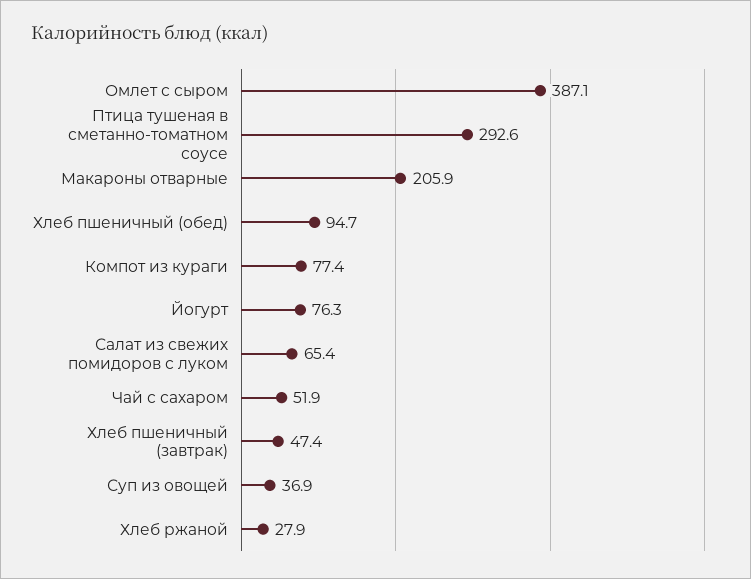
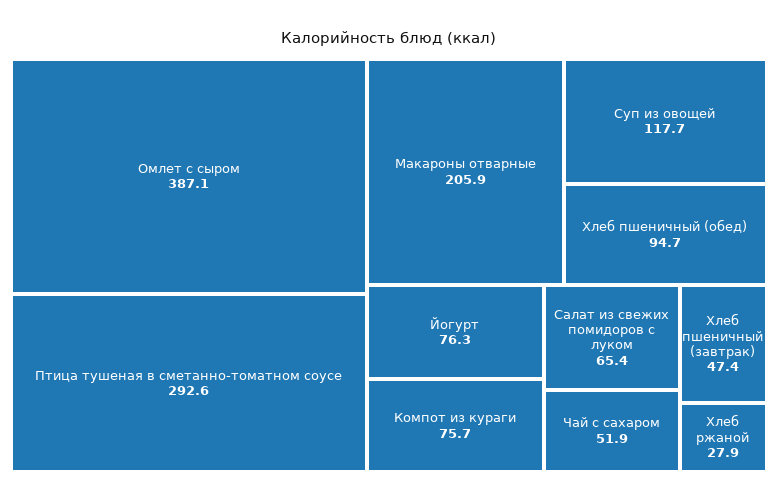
Компот из кураги: 77.4 -> 75.7
Суп из овощей: 36.9 -> 117.7

